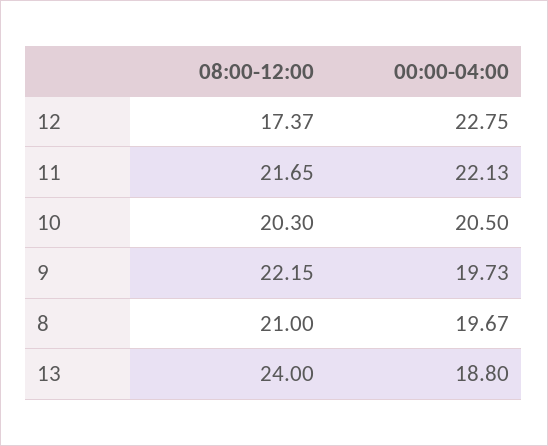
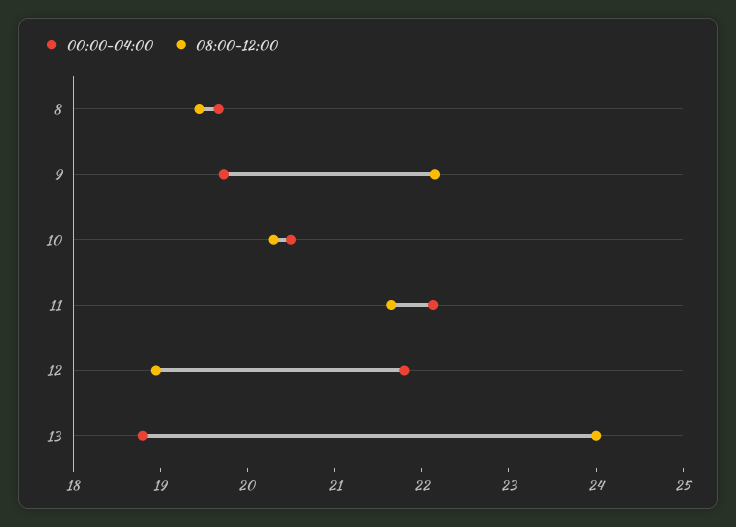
08:00-12:00, 12: 17.37 -> 19
00:00-04:00, 12: 22.75 -> 21.8
08:00-12:00, 8: 21 -> 19.4

